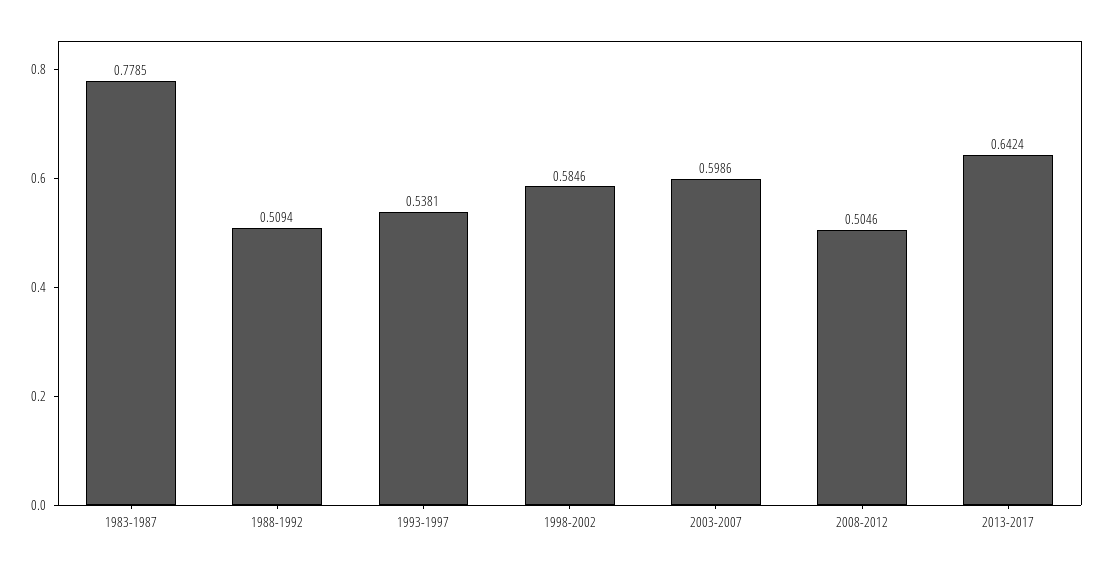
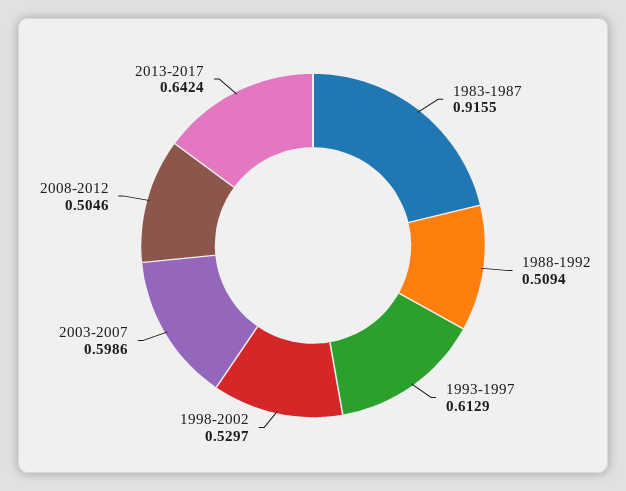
1983-1987: 0.7785 -> 0.9155
1993-1997: 0.5381 -> 0.6129
1998-2002: 0.5846 -> 0.5297

